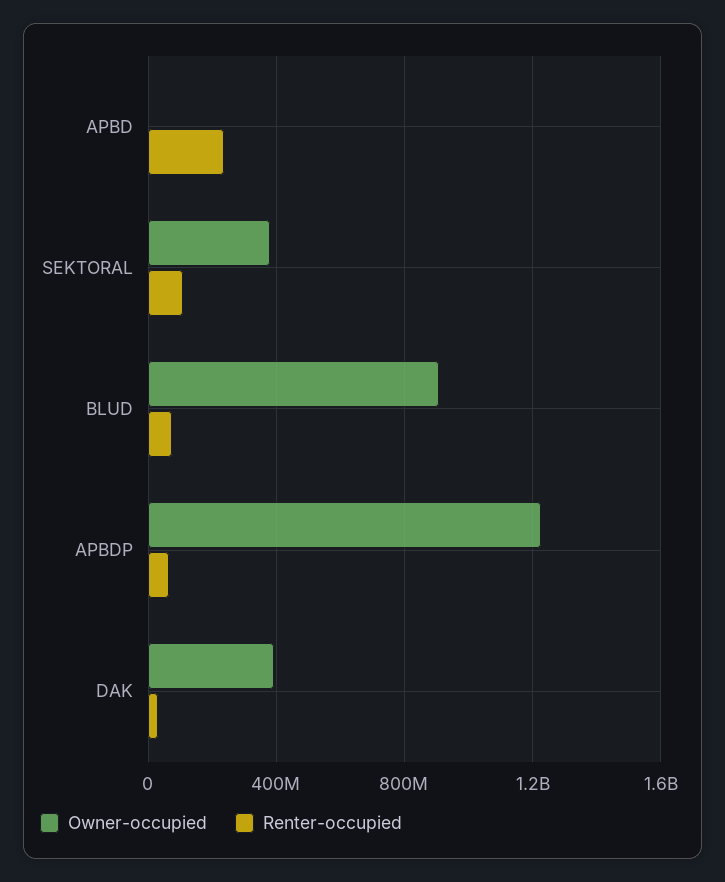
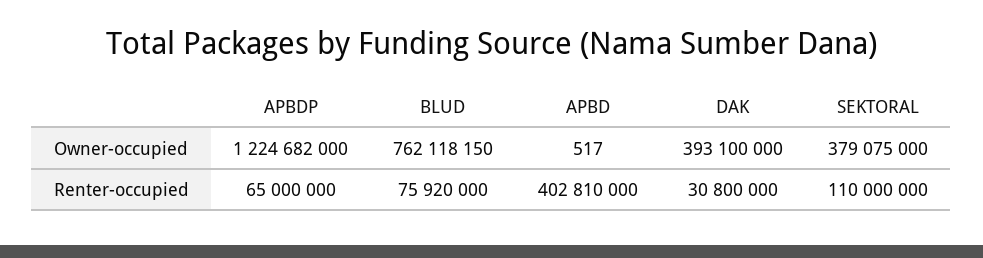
Renter-occupied, APBD: 250000000 -> 402810000
Owner-occupied, BLUD: 900000000 -> 762118150

